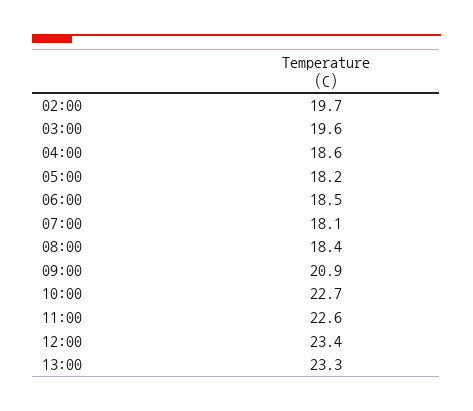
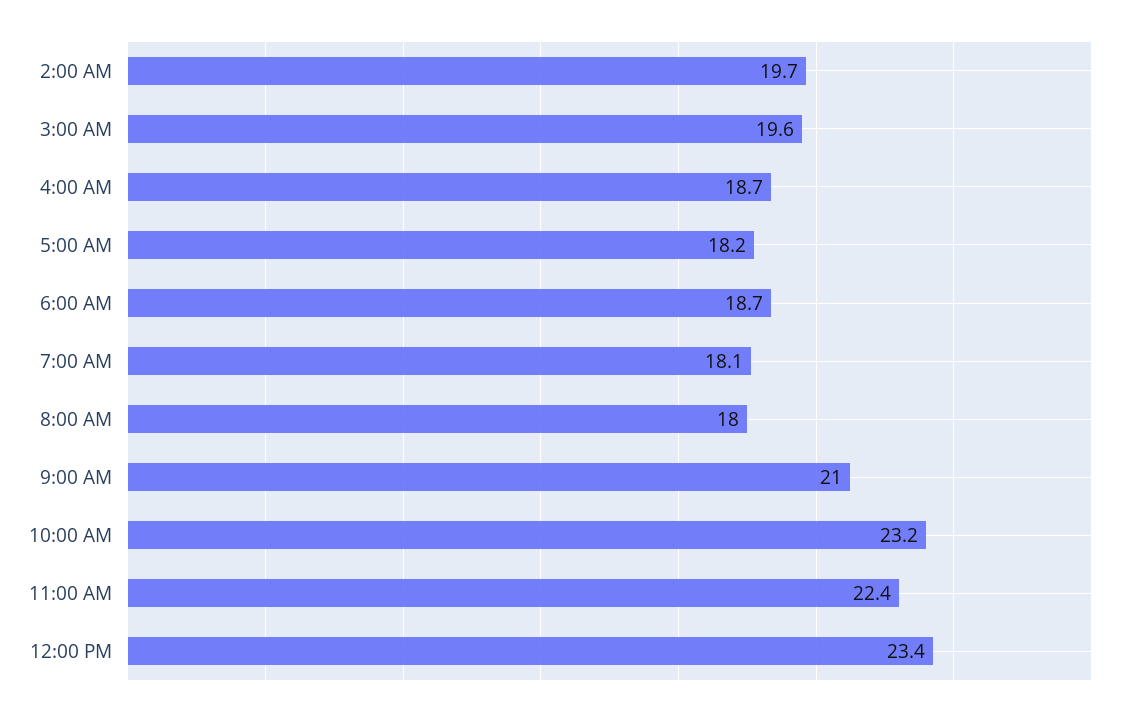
04:00: 18.6 -> 18.7
06:00: 18.5 -> 18.7
08:00: 18.4 -> 18
09:00: 20.9 -> 21
10:00: 22.7 -> 23.2
11:00: 22.6 -> 22.4
13:00: 23.3 -> none

